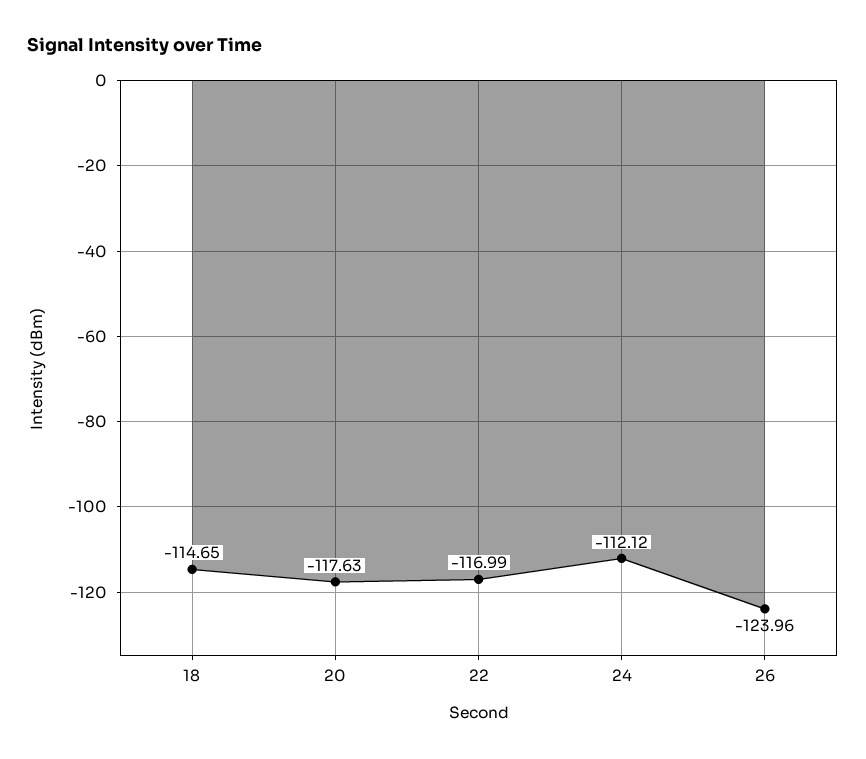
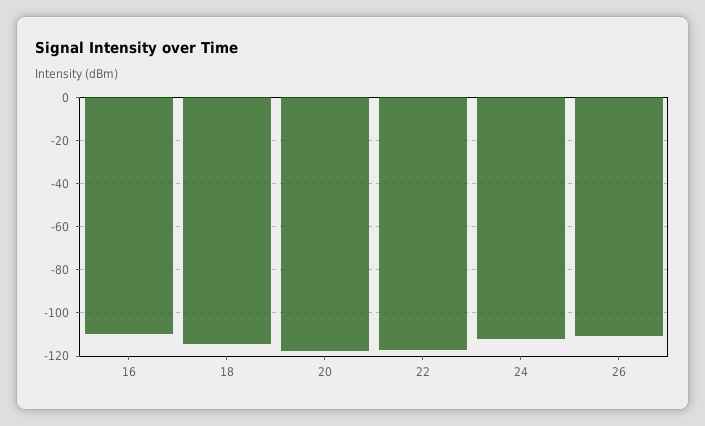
26: -123.96 -> -110
16: none -> -110

